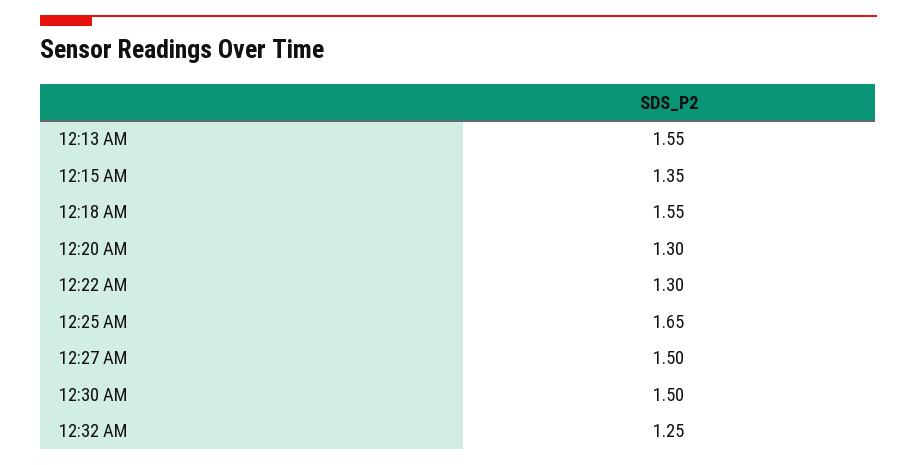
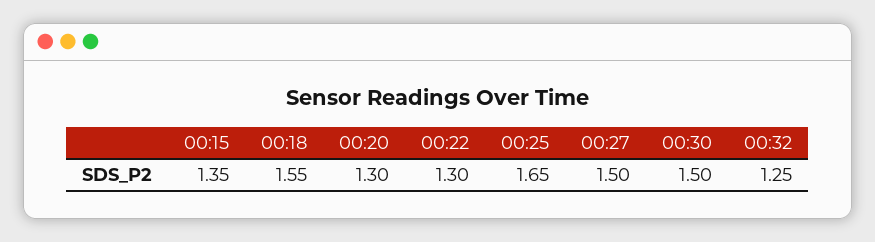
12:13 AM: 1.55 -> none

